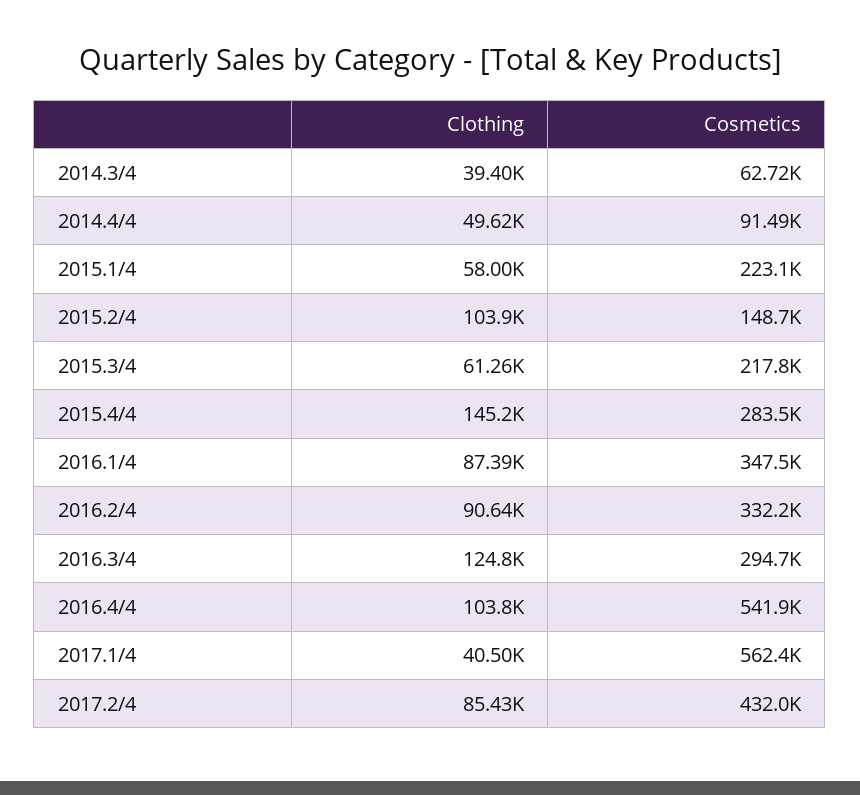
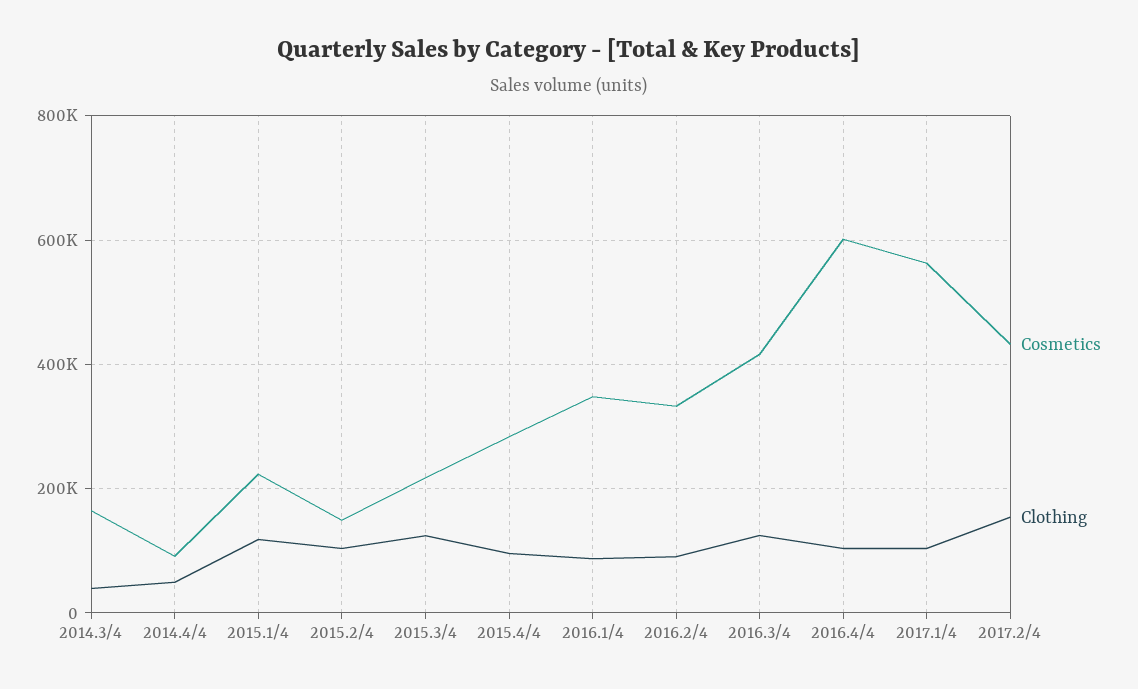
Cosmetics, 2014.3/4: 62720 -> 160000
Clothing, 2015.1/4: 58000 -> 120000
Clothing, 2015.3/4: 61260 -> 120000
Clothing, 2015.4/4: 145200 -> 100000
Cosmetics, 2016.3/4: 294700 -> 420000
Cosmetics, 2016.4/4: 541900 -> 600000
Clothing, 2017.1/4: 40500 -> 100000
Clothing, 2017.2/4: 85430 -> 160000

